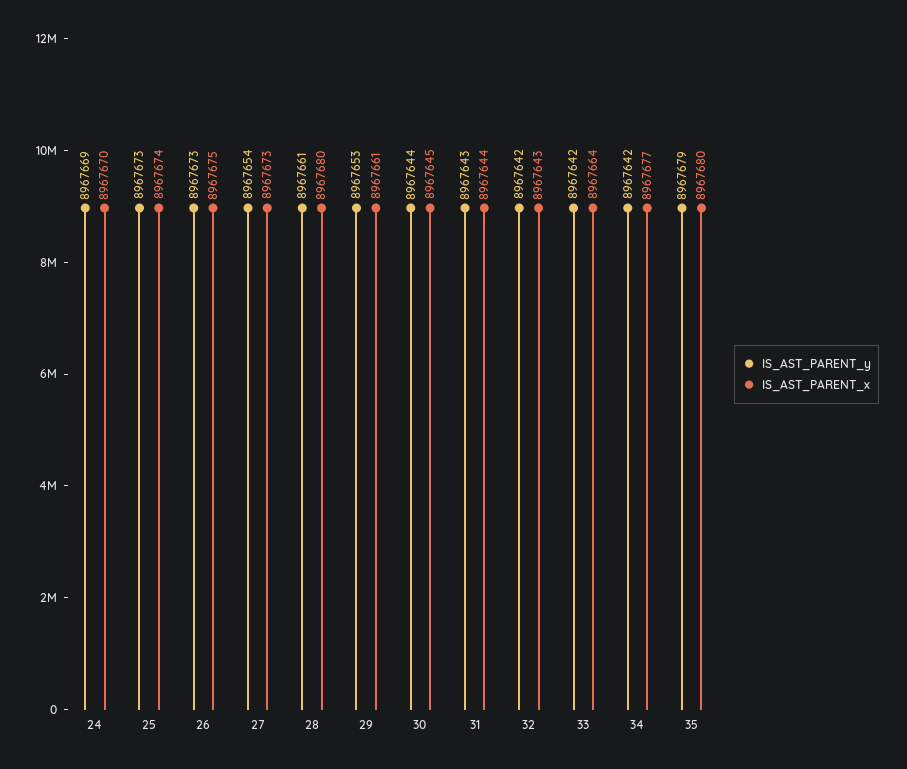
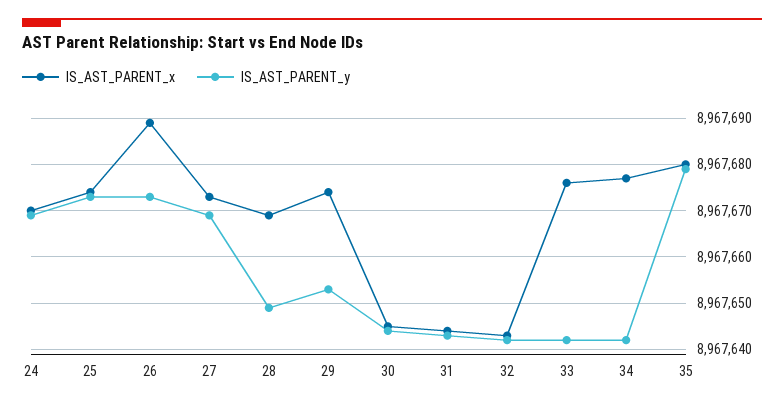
IS_AST_PARENT_x, 26: 8967675 -> 8967690
IS_AST_PARENT_y, 27: 8967654 -> 8967670
IS_AST_PARENT_y, 28: 8967661 -> 8967650
IS_AST_PARENT_x, 28: 8967680 -> 8967670
IS_AST_PARENT_x, 29: 8967661 -> 8967675
IS_AST_PARENT_x, 33: 8967664 -> 8967675

